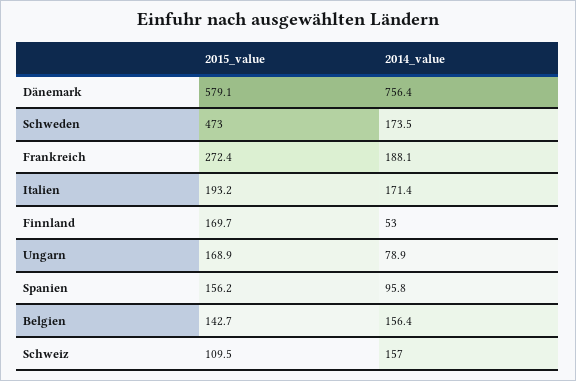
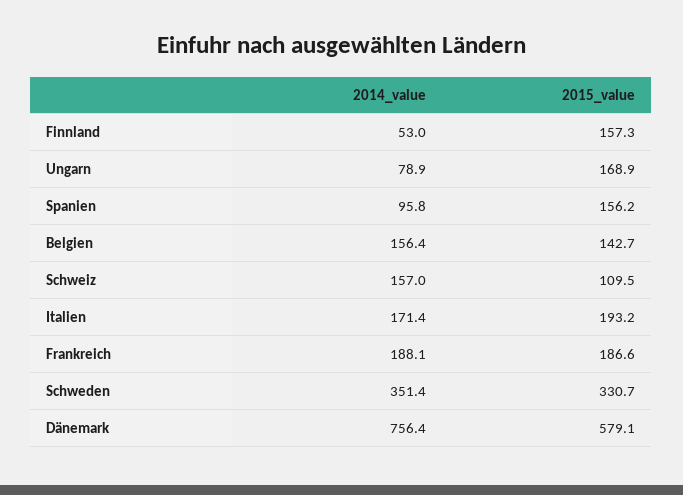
2015_value, Schweden: 473 -> 330.7
2014_value, Schweden: 173.5 -> 351.4
2015_value, Frankreich: 272.4 -> 186.6
2015_value, Finnland: 169.7 -> 157.3

